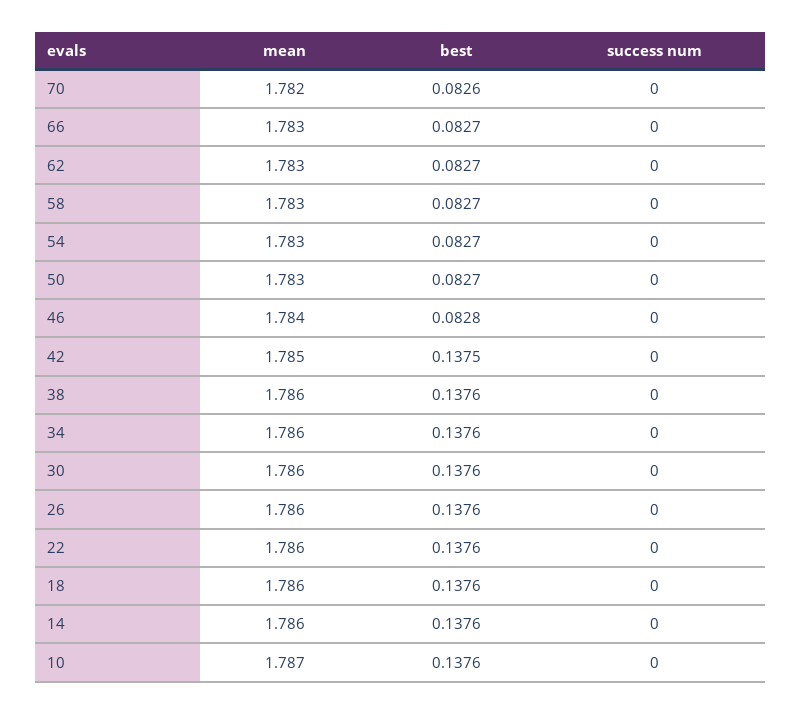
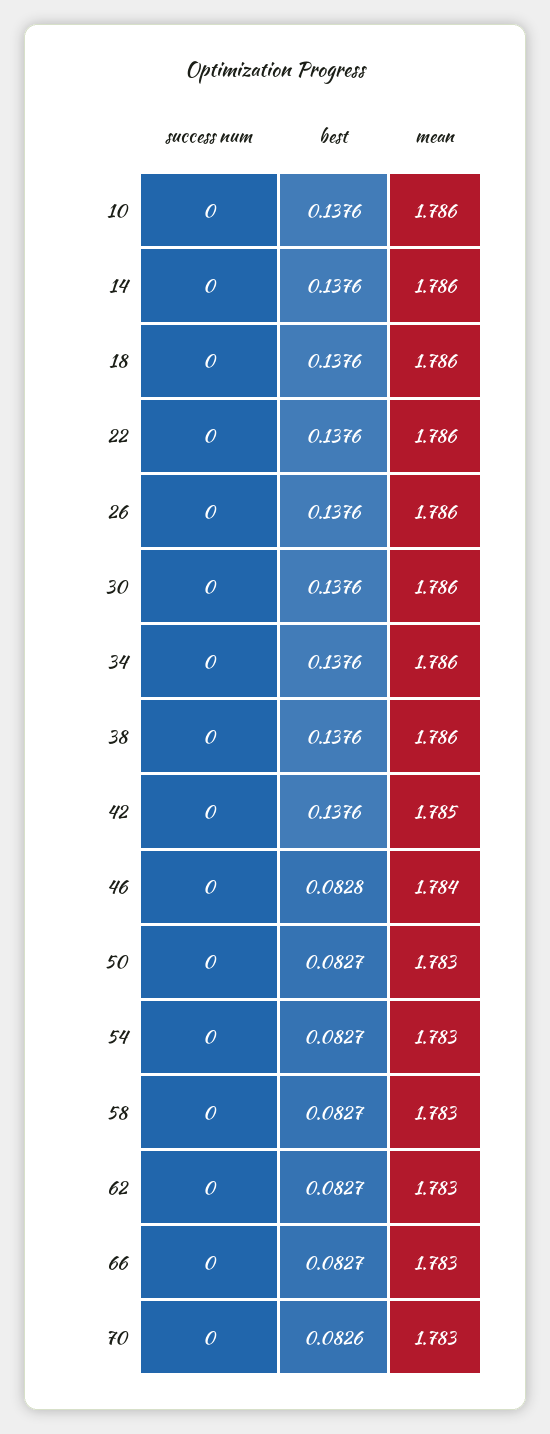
mean, 70: 1.782 -> 1.783
best, 42: 0.1375 -> 0.1376
mean, 10: 1.787 -> 1.786

